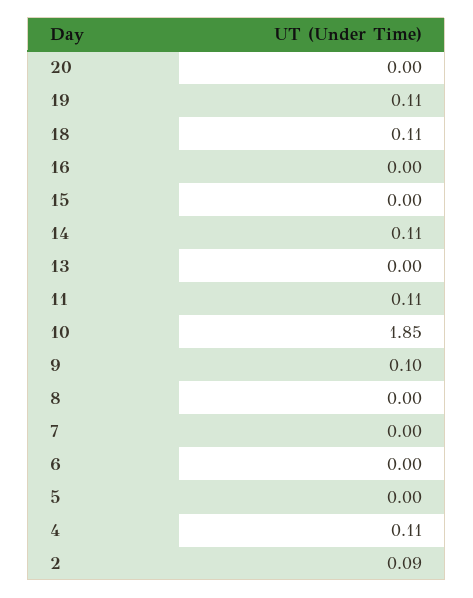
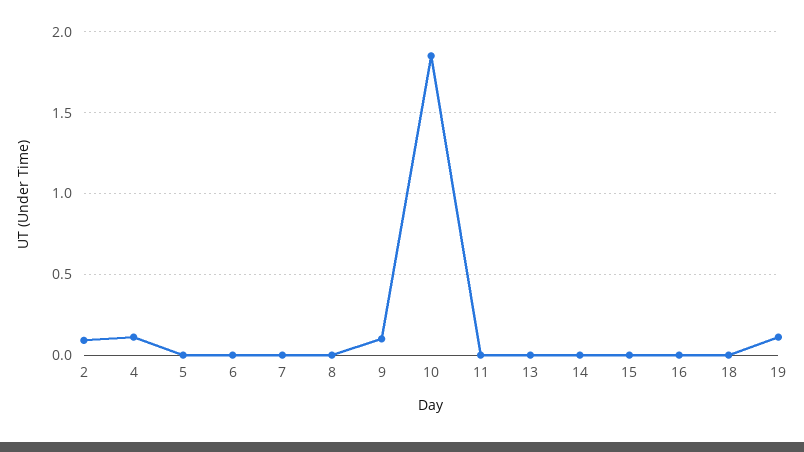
20: 0 -> none
18: 0.11 -> 0
14: 0.11 -> 0
11: 0.11 -> 0

